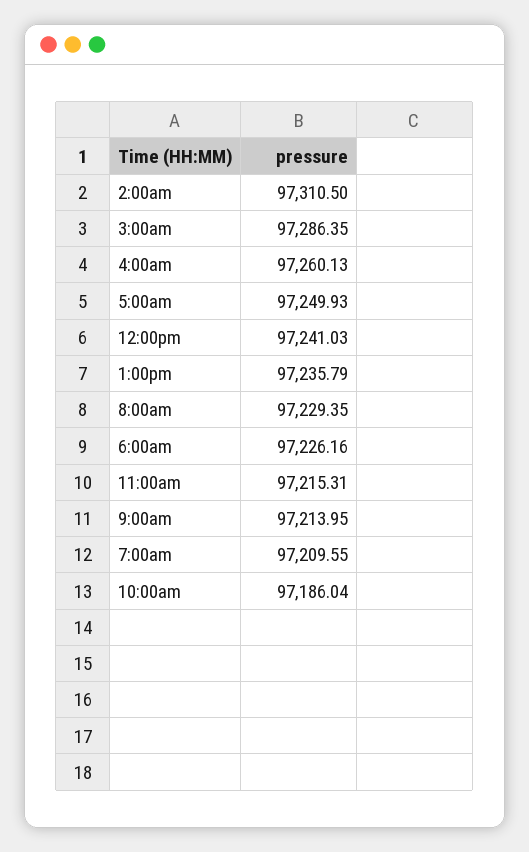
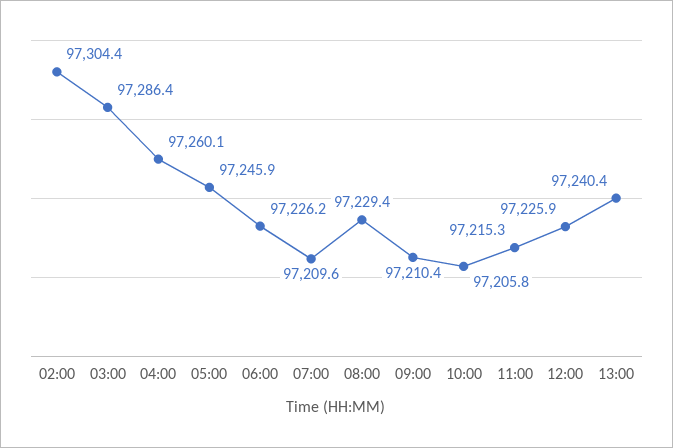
2:00am: 97310.5 -> 97304.4
5:00am: 97249.93 -> 97245.9
12:00pm: 97241.03 -> 97225.9
1:00pm: 97235.79 -> 97240.4
9:00am: 97213.95 -> 97210.4
10:00am: 97186.04 -> 97205.8

